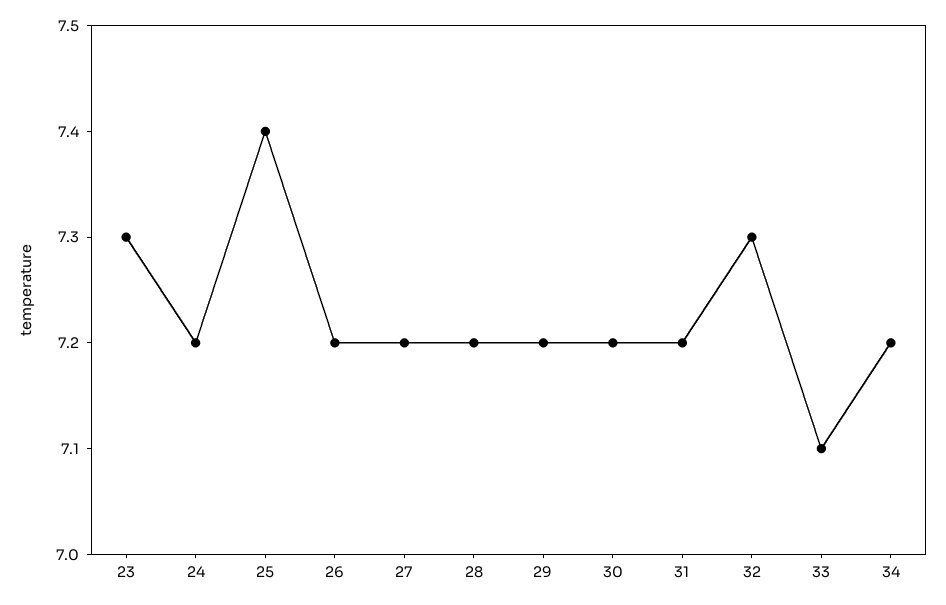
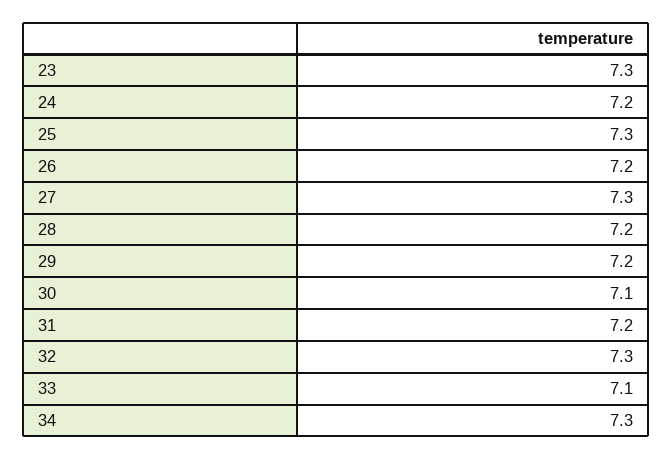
25: 7.4 -> 7.3
27: 7.2 -> 7.3
30: 7.2 -> 7.1
34: 7.2 -> 7.3

